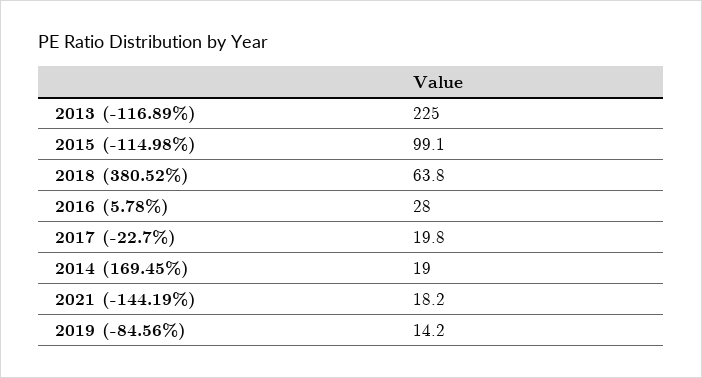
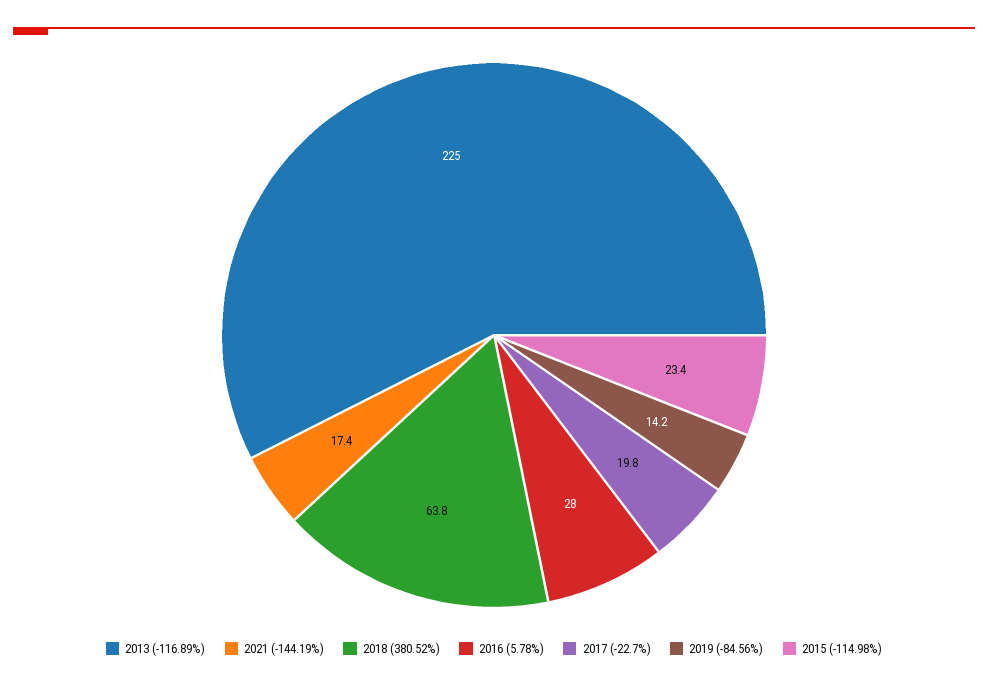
2015 (-114.98%): 99.1 -> 23.4
2014 (169.45%): 19 -> none
2021 (-144.19%): 18.2 -> 17.4

